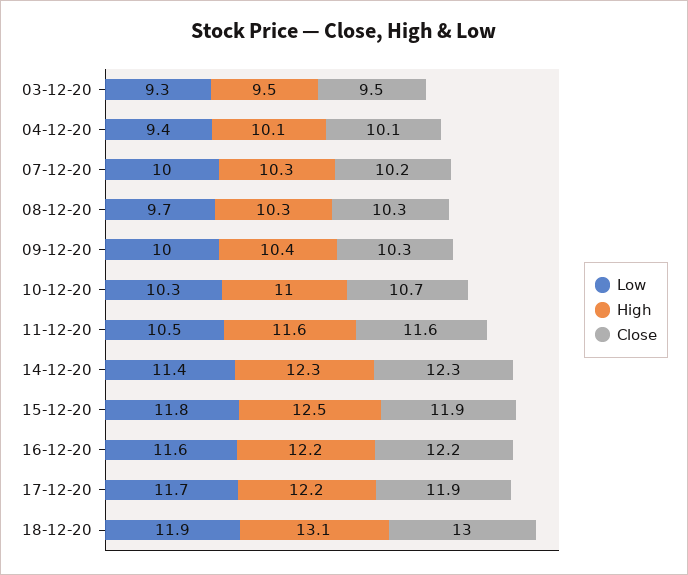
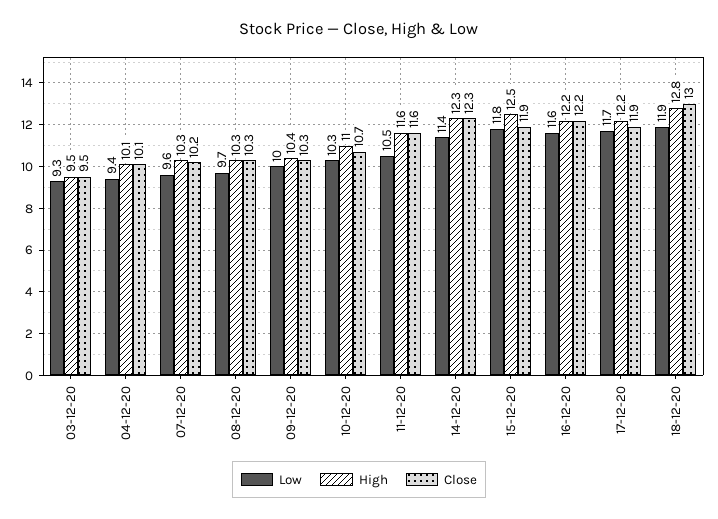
Low, 07-12-20: 10 -> 9.6
High, 18-12-20: 13.1 -> 12.8

